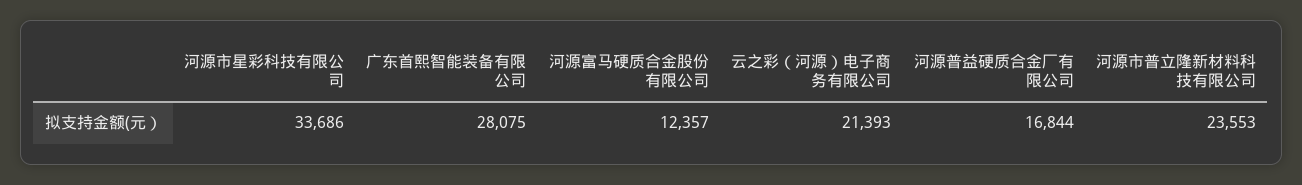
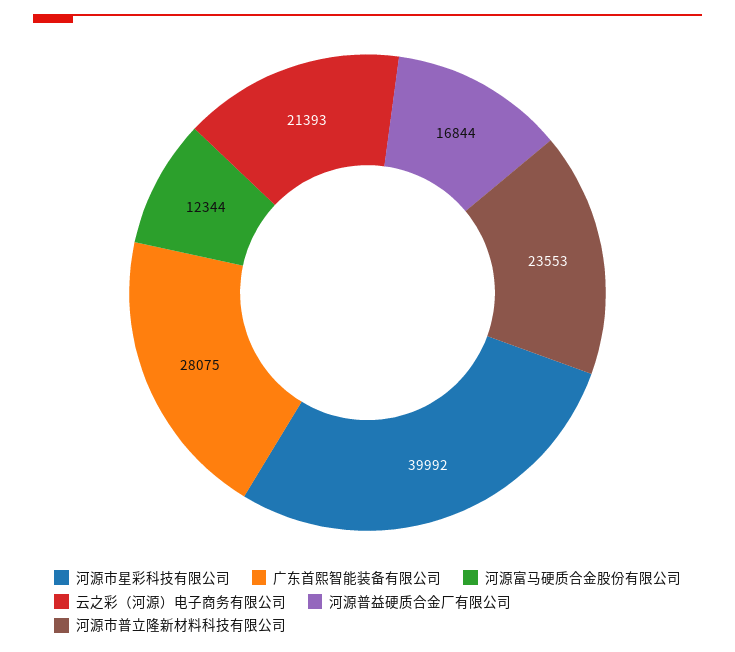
河源市星彩科技有限公司: 33686 -> 39992
河源富马硬质合金股份有限公司: 12357 -> 12344

